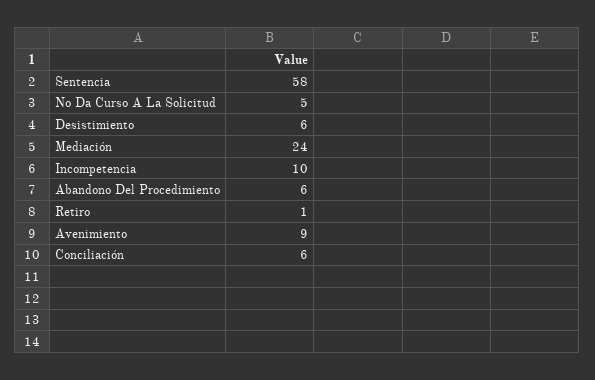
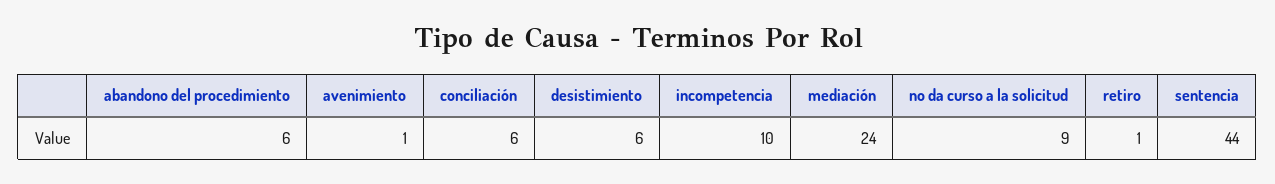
Sentencia: 58 -> 44
No Da Curso A La Solicitud: 5 -> 9
Avenimiento: 9 -> 1

